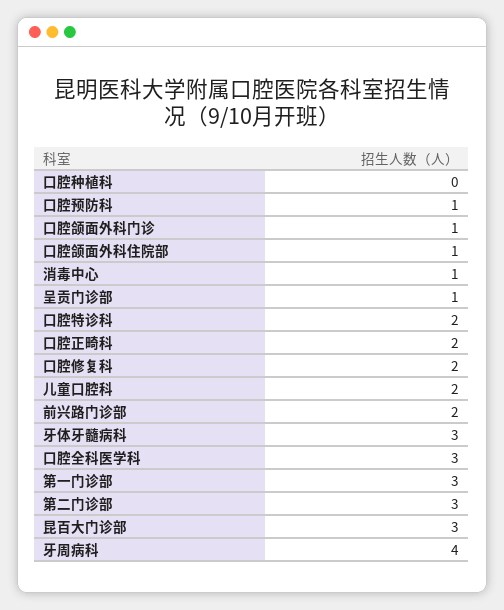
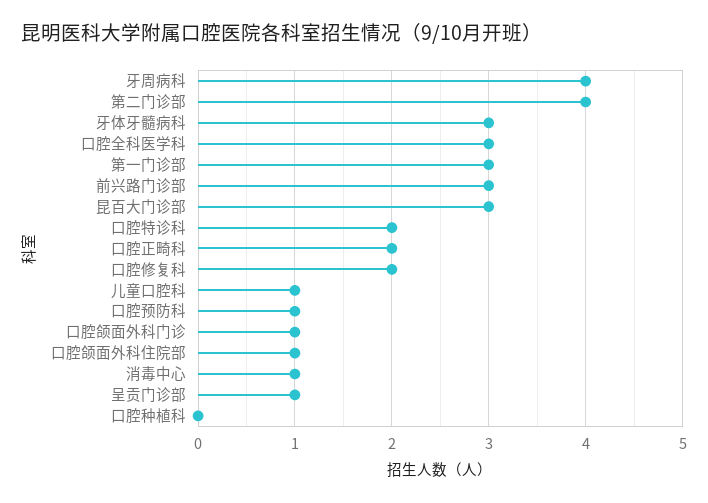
儿童口腔科: 2 -> 1
前兴路门诊部: 2 -> 3
第二门诊部: 3 -> 4

